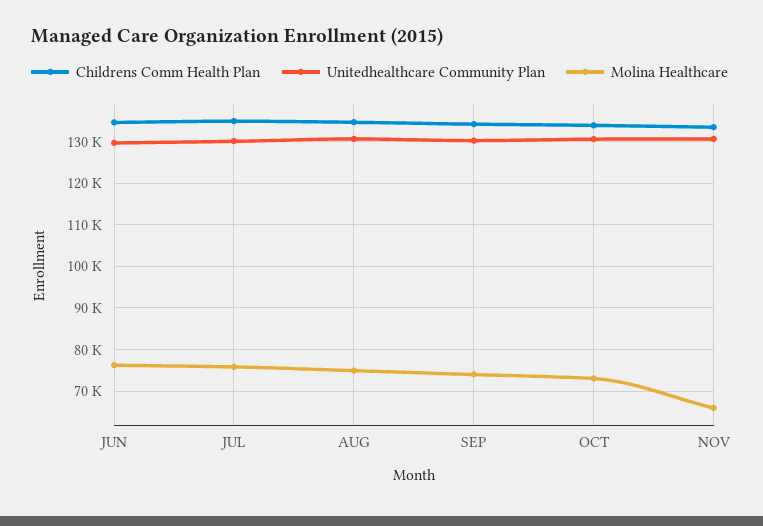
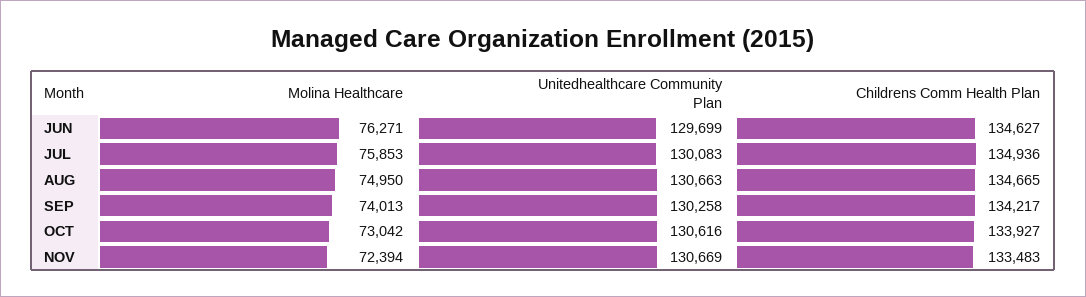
Molina Healthcare, NOV: 66000 -> 72394

